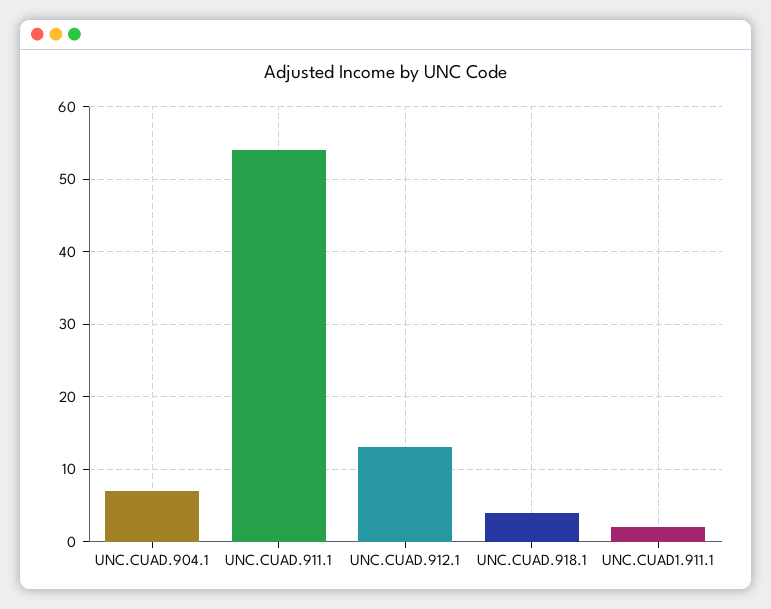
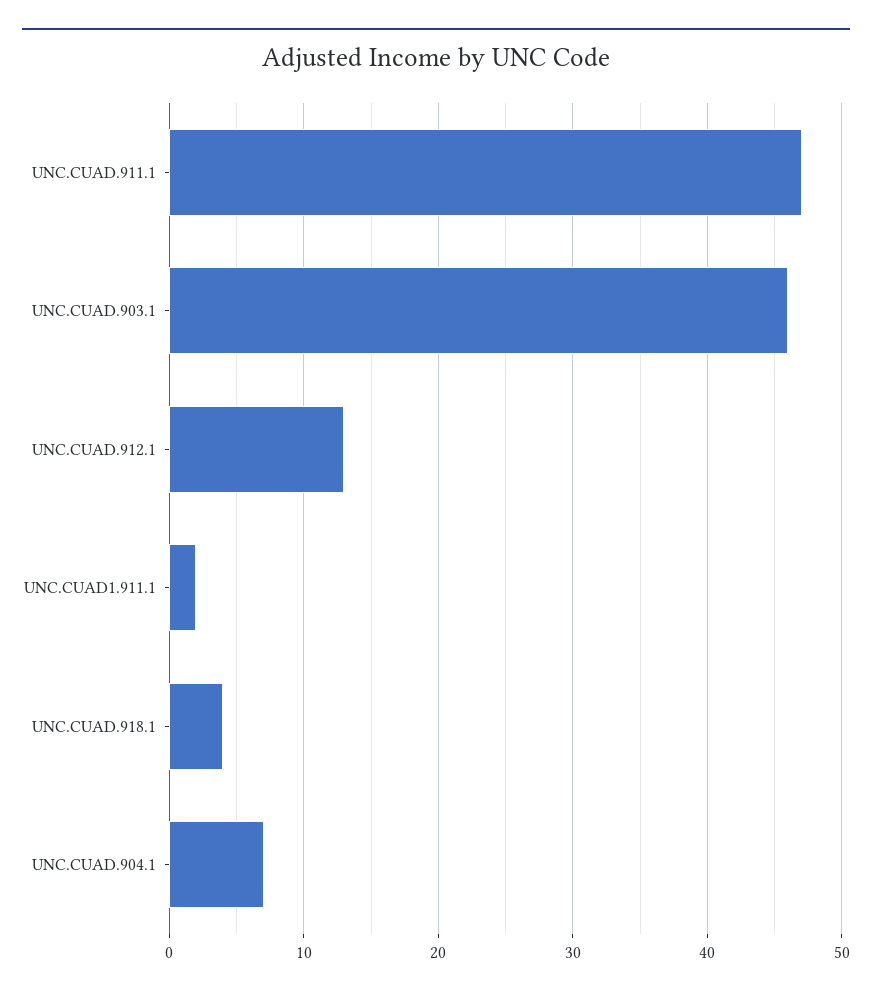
UNC.CUAD.911.1: 54 -> 47
UNC.CUAD.903.1: none -> 46

